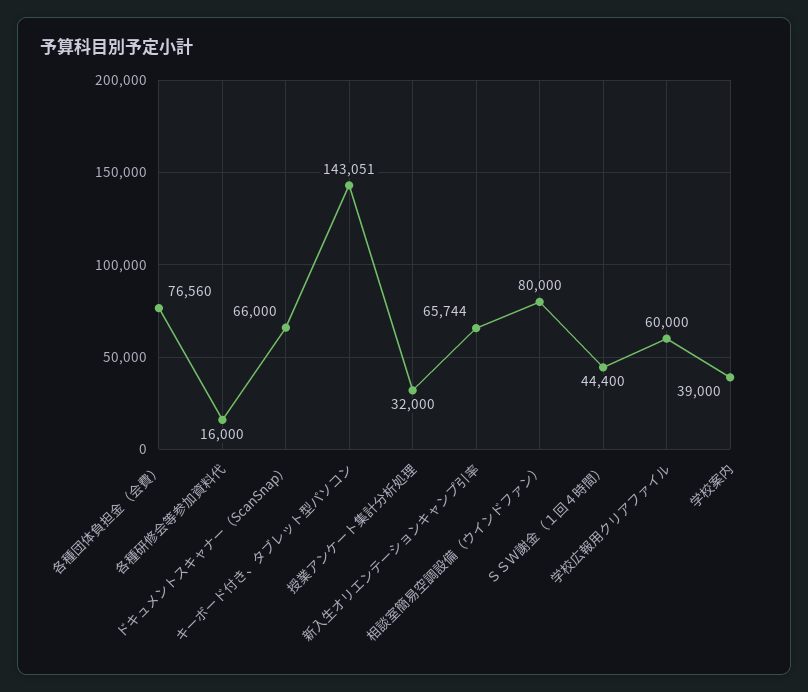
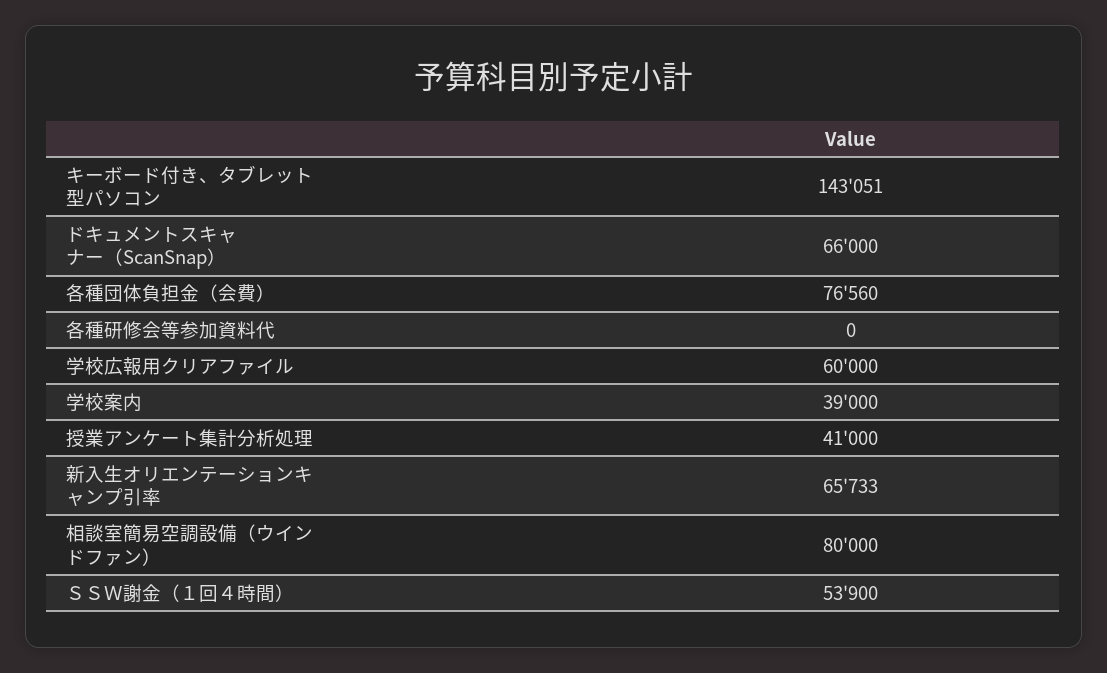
各種研修会等参加資料代: 16000 -> 0
授業アンケート集計分析処理: 32000 -> 41000
新入生オリエンテーションキャンプ引率: 65744 -> 65733
ＳＳＷ謝金（１回４時間）: 44400 -> 53900

